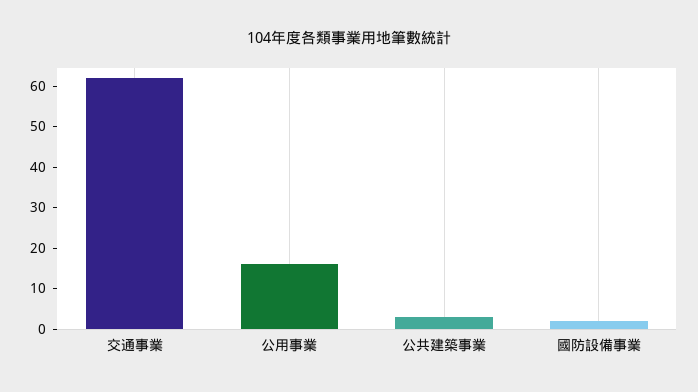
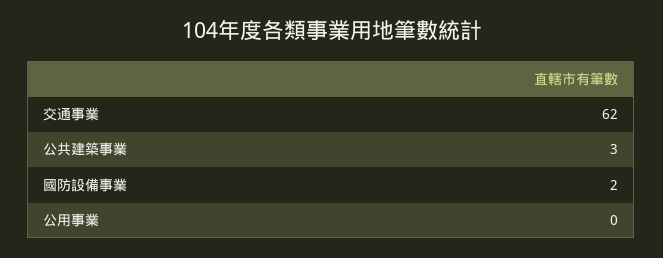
公用事業: 15 -> 0

